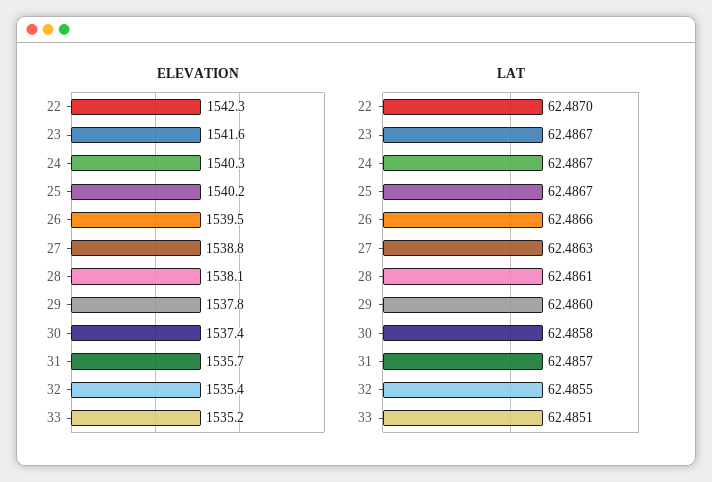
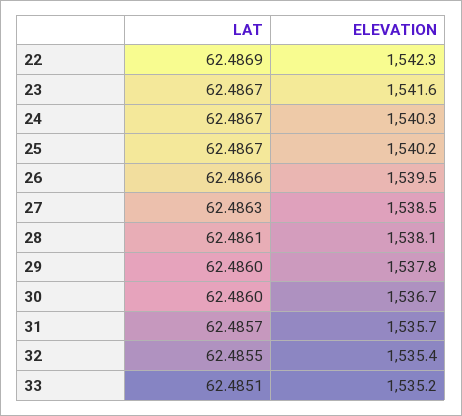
ELEVATION, 27: 1538.8 -> 1538.5
ELEVATION, 30: 1537.4 -> 1536.7
LAT, 22: 62.487 -> 62.4869
LAT, 30: 62.4858 -> 62.486

